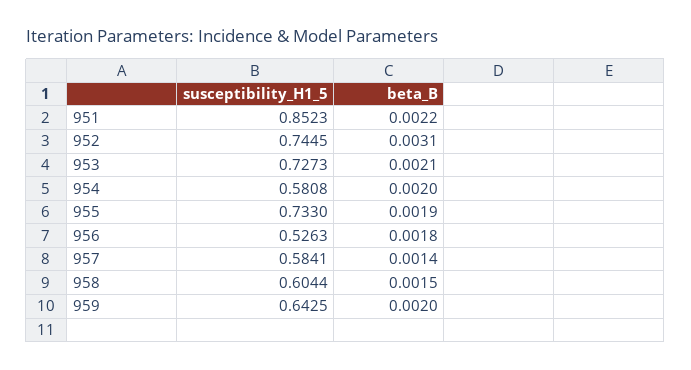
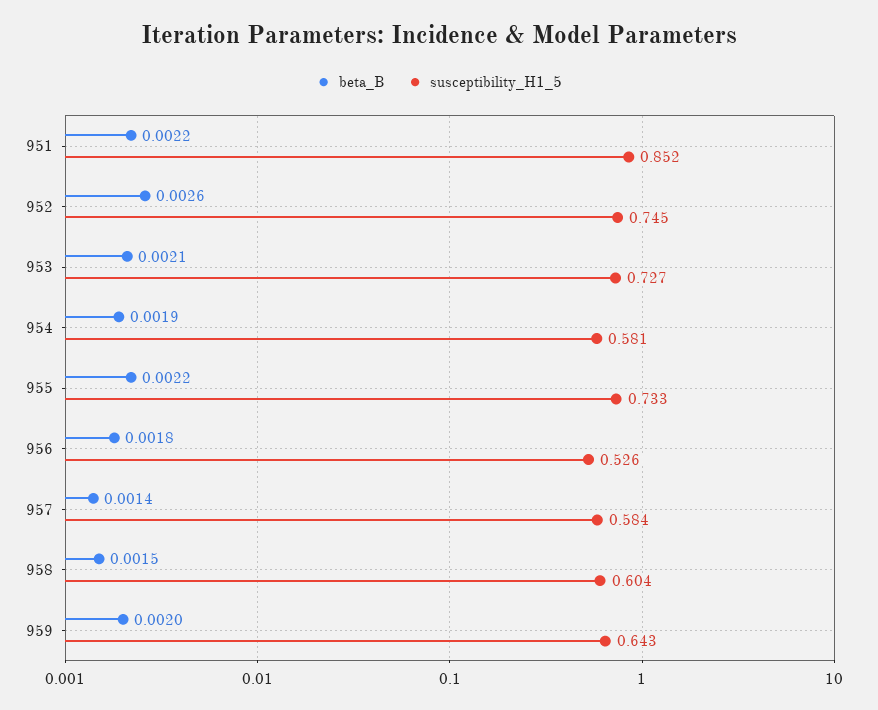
beta_B, 952: 0.0031 -> 0.0026
beta_B, 954: 0.002 -> 0.0019
beta_B, 955: 0.0019 -> 0.0022

